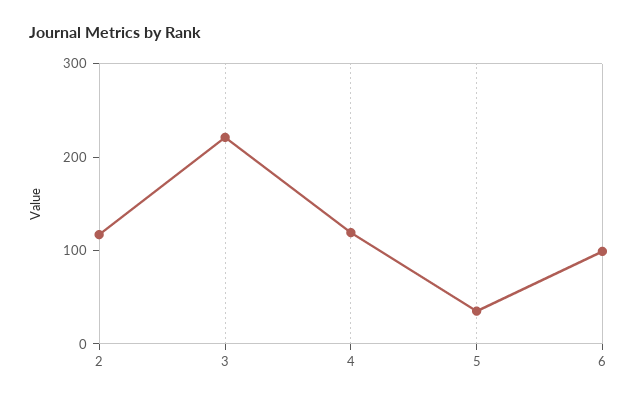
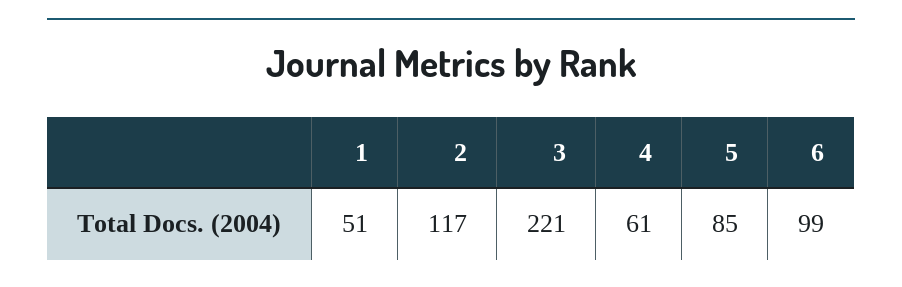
4: 120 -> 61
5: 40 -> 85
1: none -> 51

